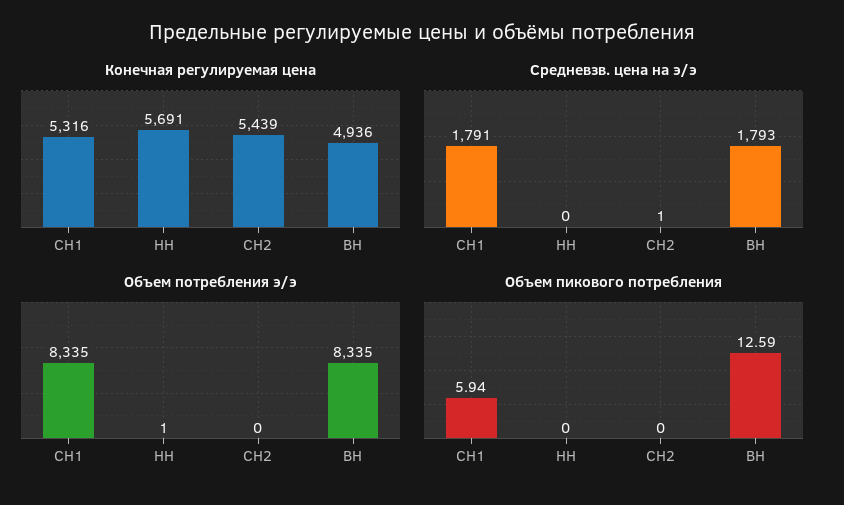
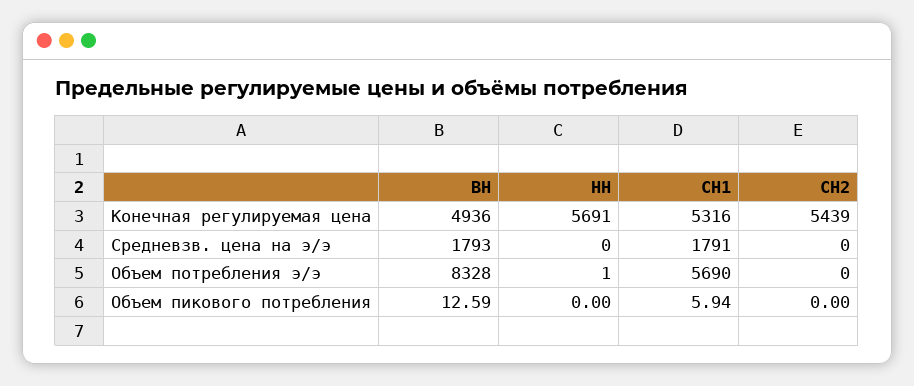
Средневзв. цена на э/э, СН2: 1 -> 0
Объем потребления э/э, СН1: 8335 -> 5690
Объем потребления э/э, ВН: 8335 -> 8328

